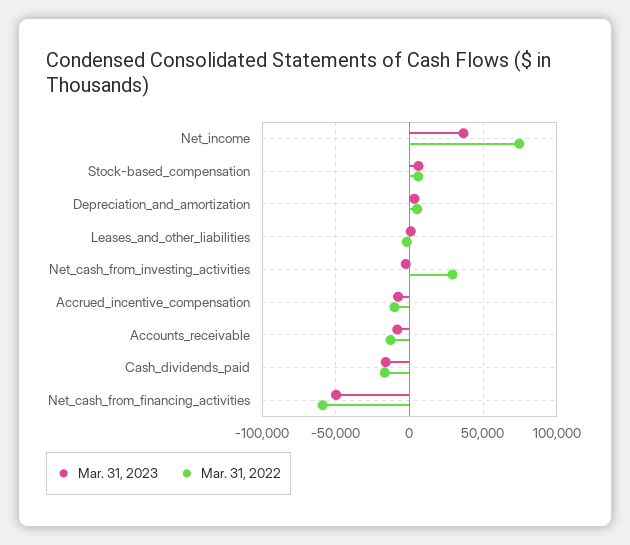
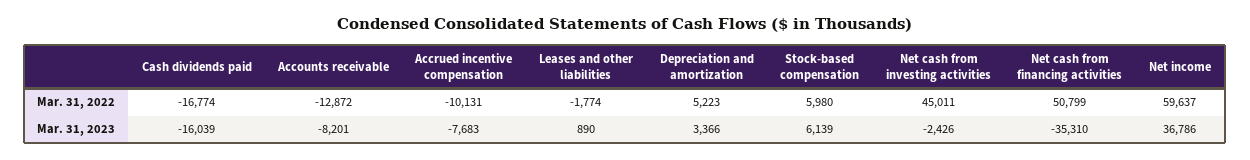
Mar. 31, 2022, Net_income: 75000 -> 59637
Mar. 31, 2022, Net_cash_from_investing_activities: 30000 -> 45011
Mar. 31, 2023, Net_cash_from_financing_activities: -50000 -> -35310
Mar. 31, 2022, Net_cash_from_financing_activities: -60000 -> 50799

